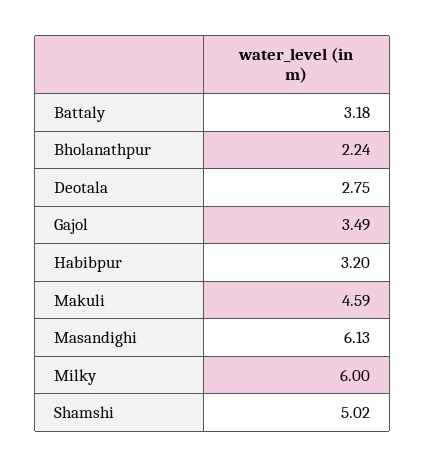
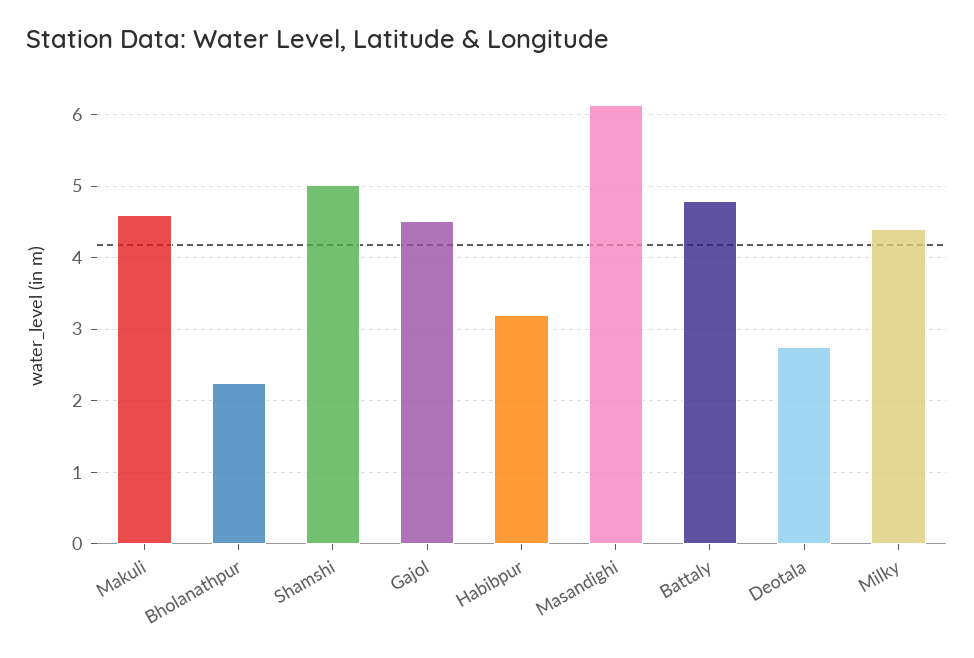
Battaly: 3.18 -> 4.8
Gajol: 3.49 -> 4.5
Milky: 6 -> 4.4

